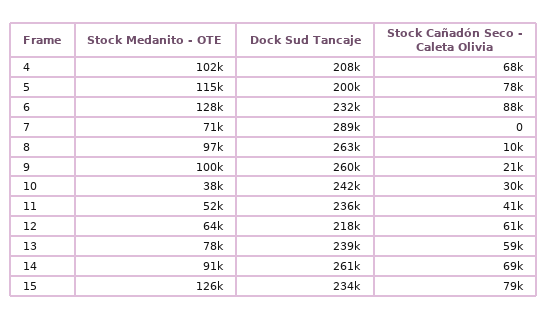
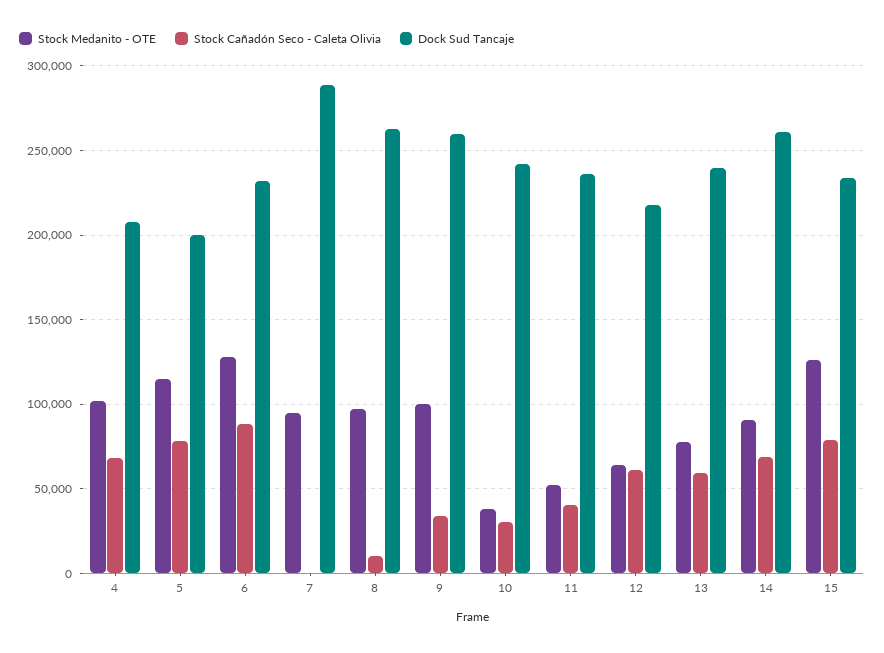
Stock Medanito - OTE, 7: 71000 -> 95000
Stock Cañadón Seco - Caleta Olivia, 9: 21000 -> 35000

